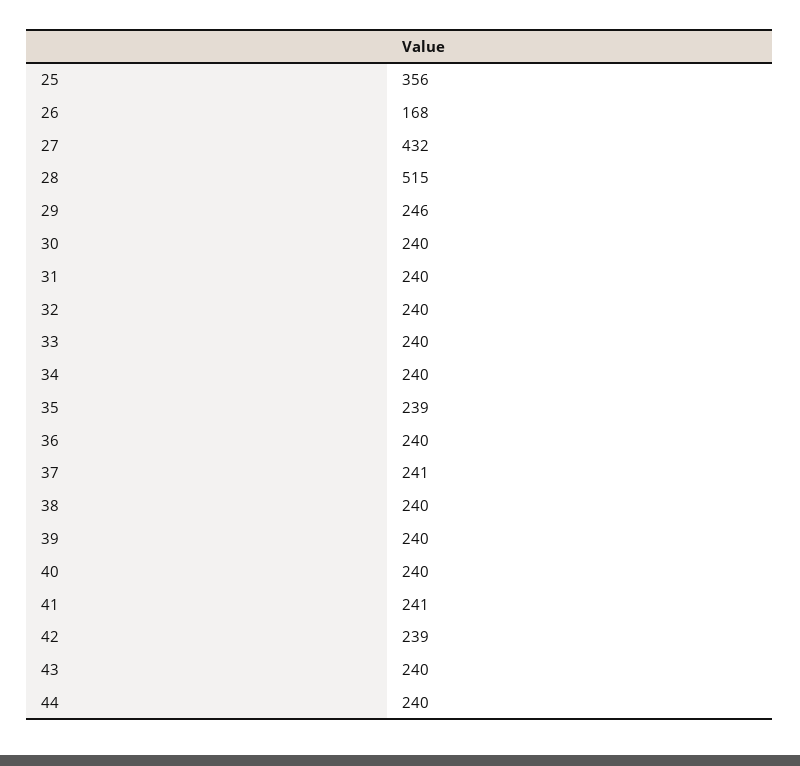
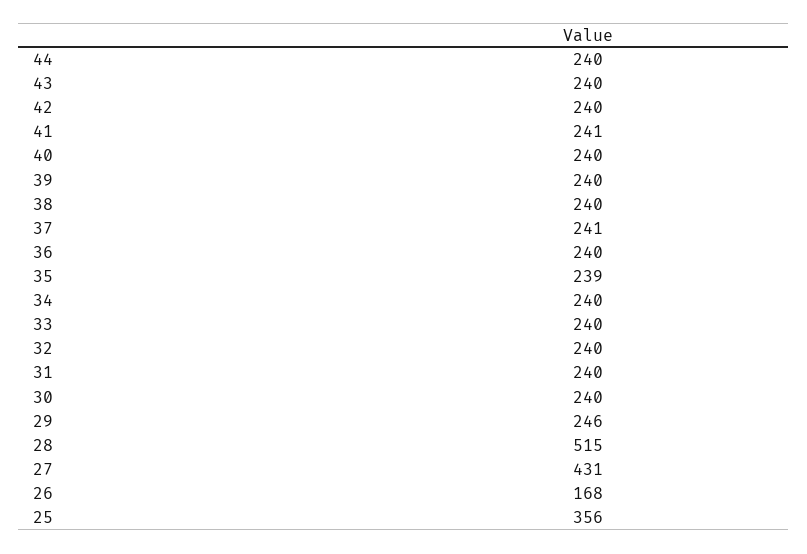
27: 432 -> 431
42: 239 -> 240

